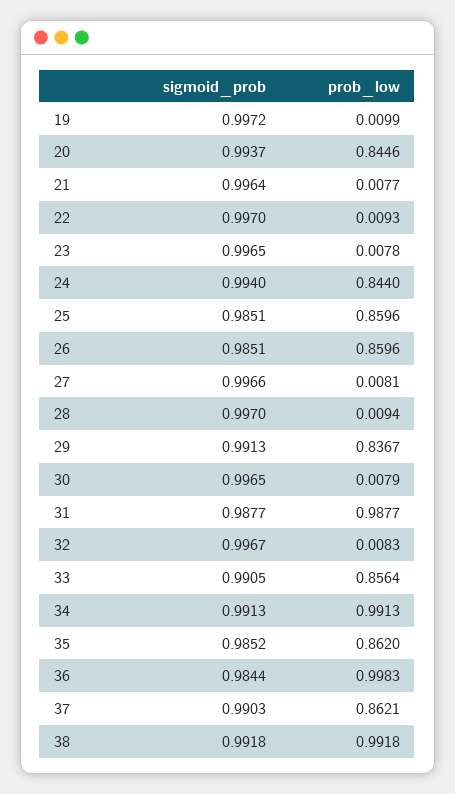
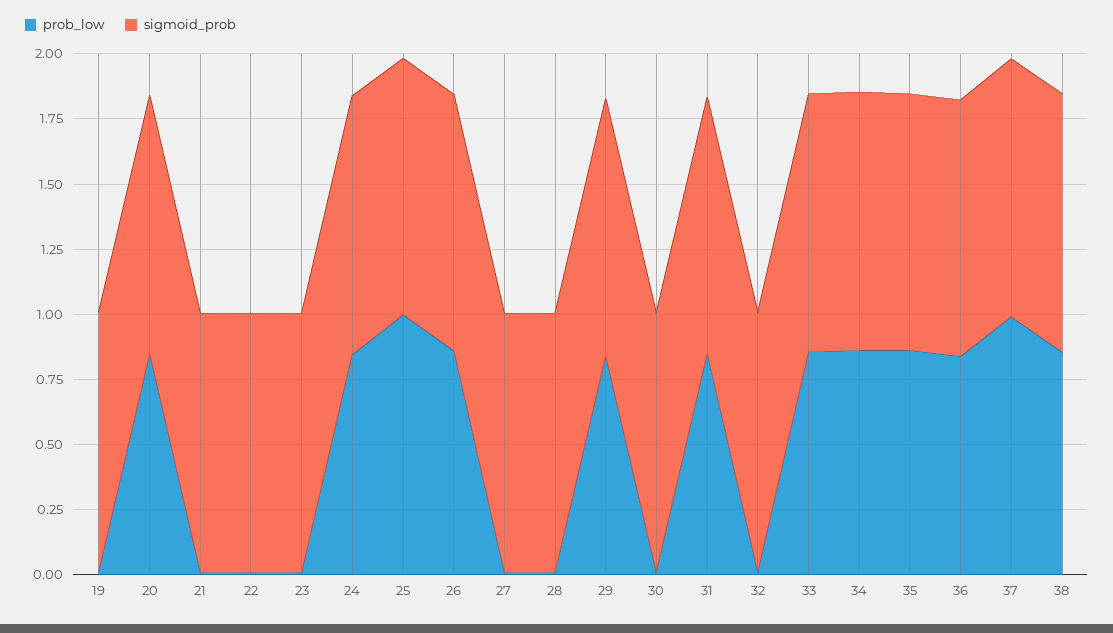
prob_low, 25: 0.8596 -> 1
prob_low, 31: 0.9877 -> 0.85
prob_low, 34: 0.9913 -> 0.85
prob_low, 36: 0.9983 -> 0.85
prob_low, 37: 0.8621 -> 1
prob_low, 38: 0.9918 -> 0.85

